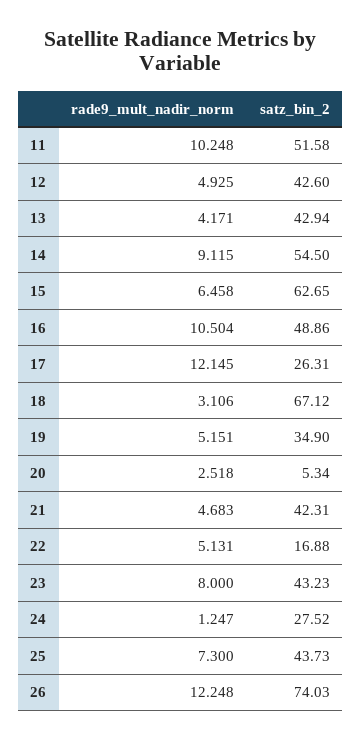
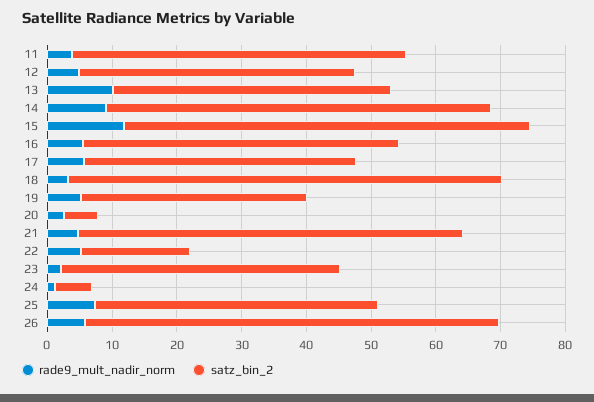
rade9_mult_nadir_norm, 11: 10.248 -> 4
rade9_mult_nadir_norm, 13: 4.171 -> 10
satz_bin_2, 14: 54.5 -> 60
rade9_mult_nadir_norm, 15: 6.458 -> 12
rade9_mult_nadir_norm, 16: 10.504 -> 6
rade9_mult_nadir_norm, 17: 12.145 -> 6
satz_bin_2, 17: 26.31 -> 42
satz_bin_2, 21: 42.31 -> 60
rade9_mult_nadir_norm, 23: 8 -> 2
satz_bin_2, 24: 27.52 -> 6
rade9_mult_nadir_norm, 26: 12.248 -> 6
satz_bin_2, 26: 74.03 -> 64

